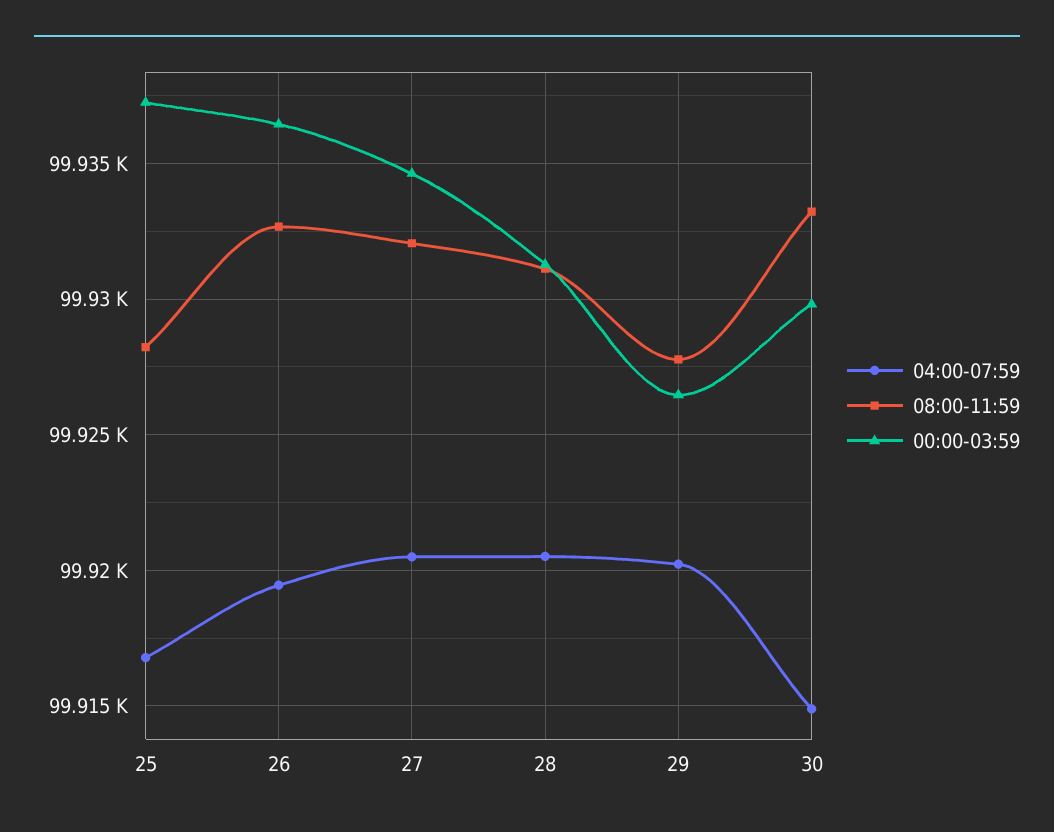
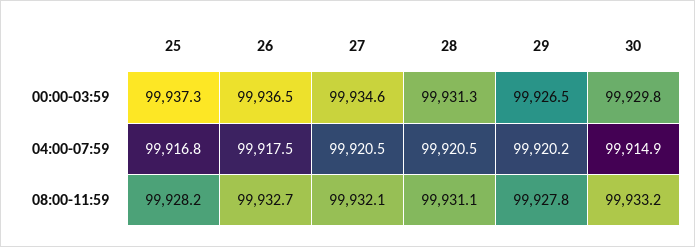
04:00-07:59, 26: 99919.5 -> 99917.5

